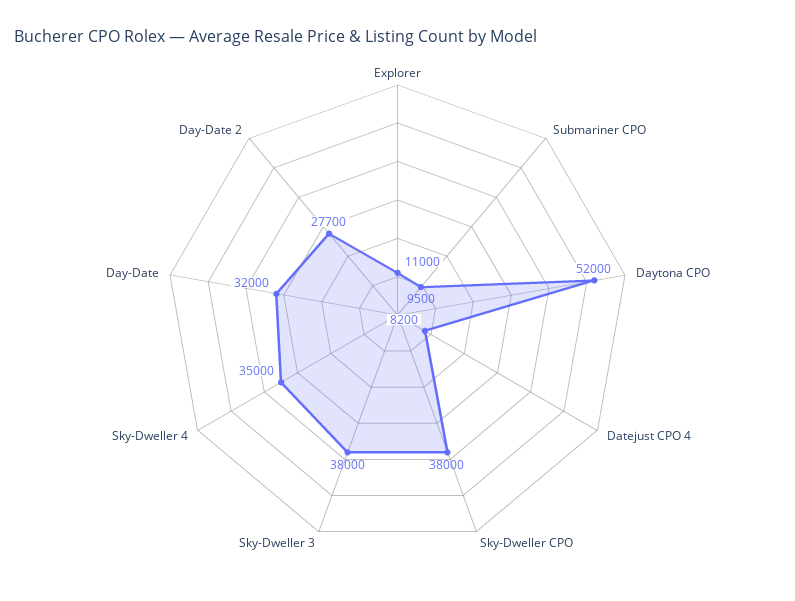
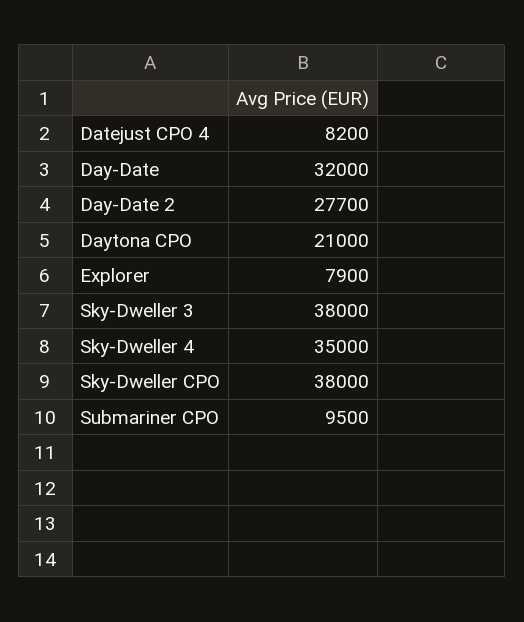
Explorer: 11000 -> 7900
Daytona CPO: 52000 -> 21000

